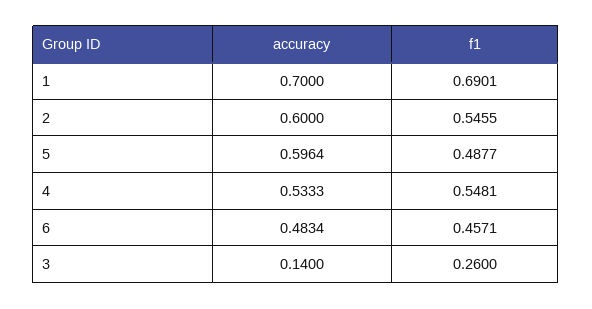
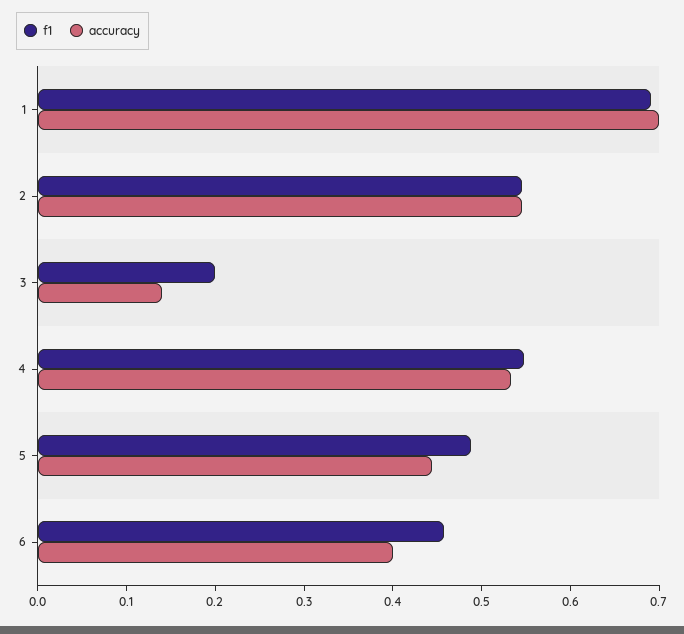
accuracy, 2: 0.6 -> 0.54
accuracy, 5: 0.5964 -> 0.44
accuracy, 6: 0.4834 -> 0.4
f1, 3: 0.26 -> 0.2

